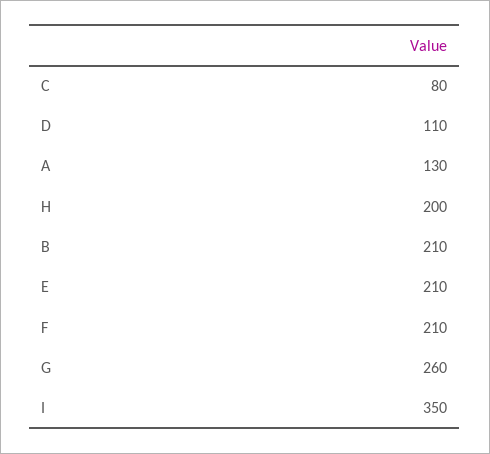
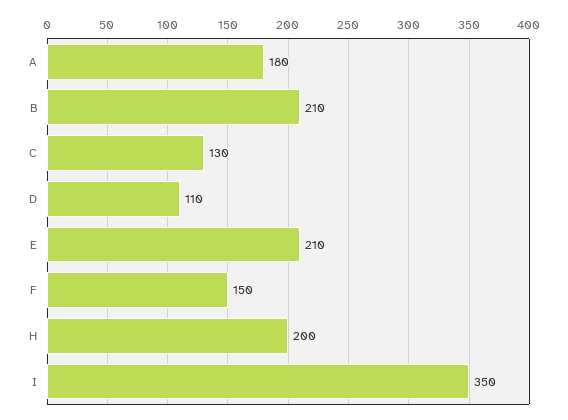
C: 80 -> 130
A: 130 -> 180
F: 210 -> 150
G: 260 -> none

